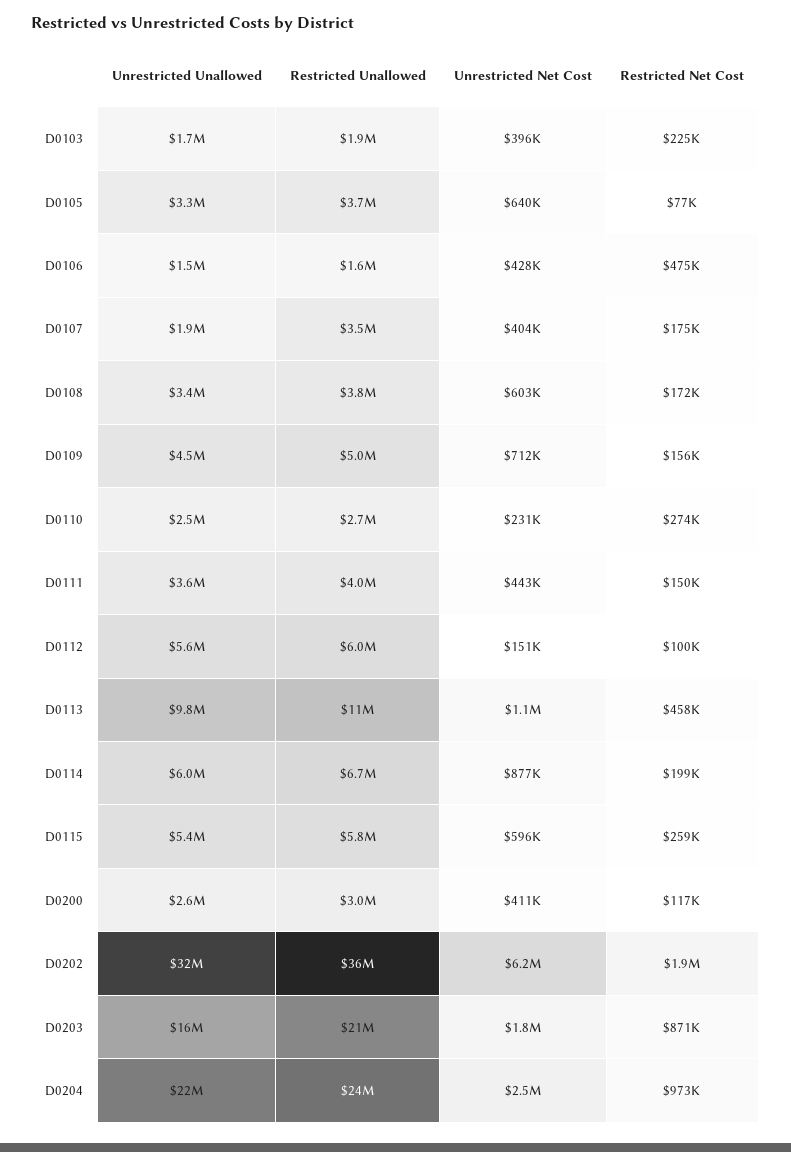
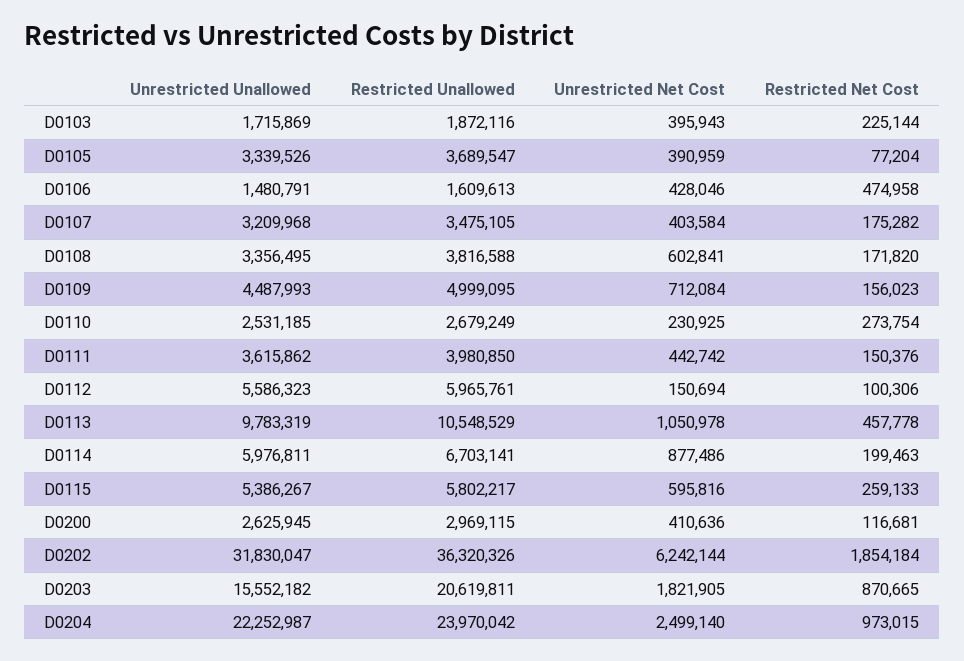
Unrestricted Net Cost, D0105: 640000 -> 390959
Unrestricted Unallowed, D0107: 1900000 -> 3209968

